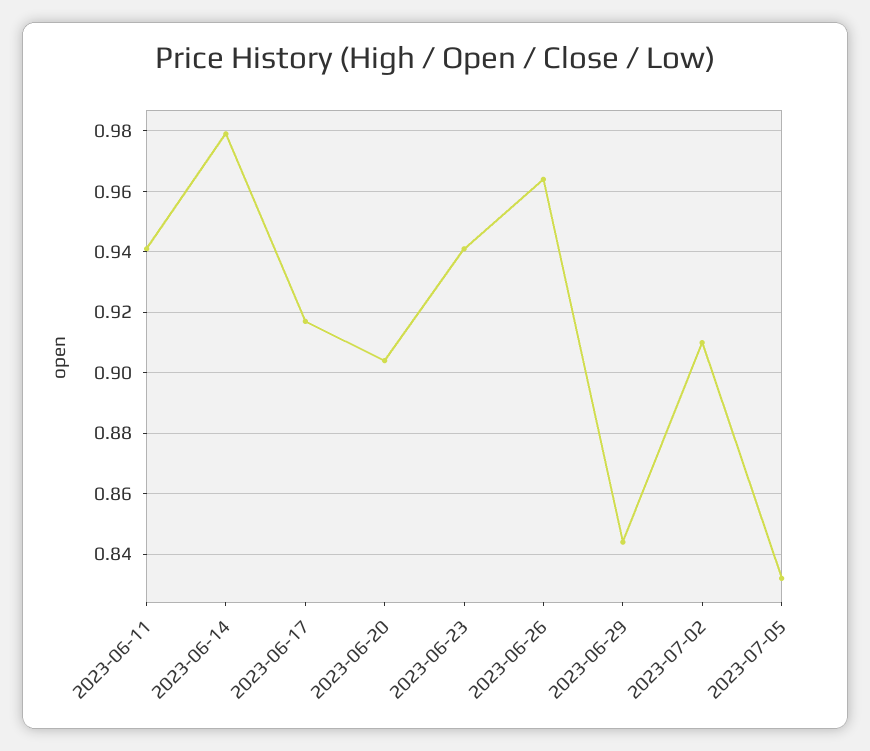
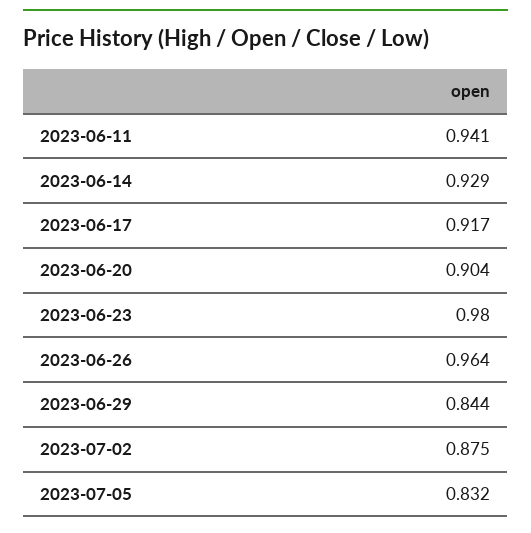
2023-06-14: 0.98 -> 0.929
2023-06-23: 0.94 -> 0.98
2023-07-02: 0.91 -> 0.875

